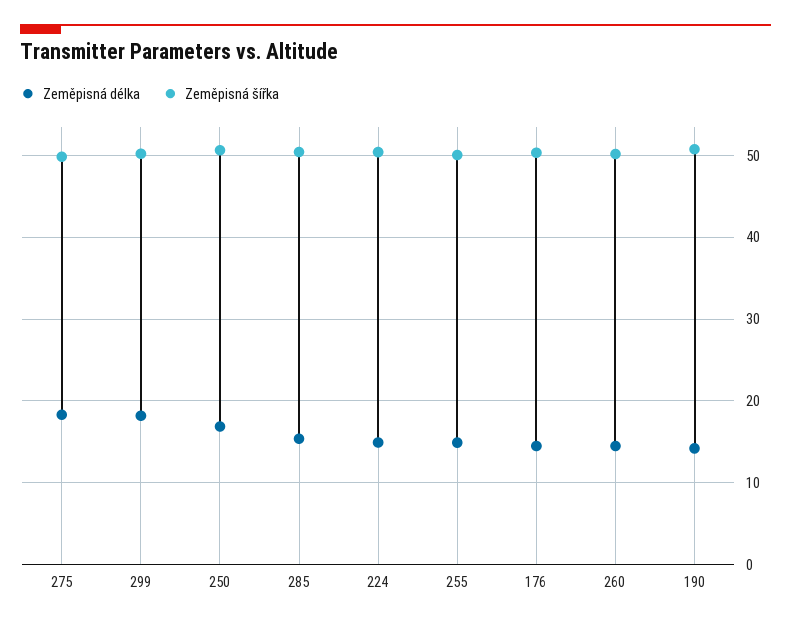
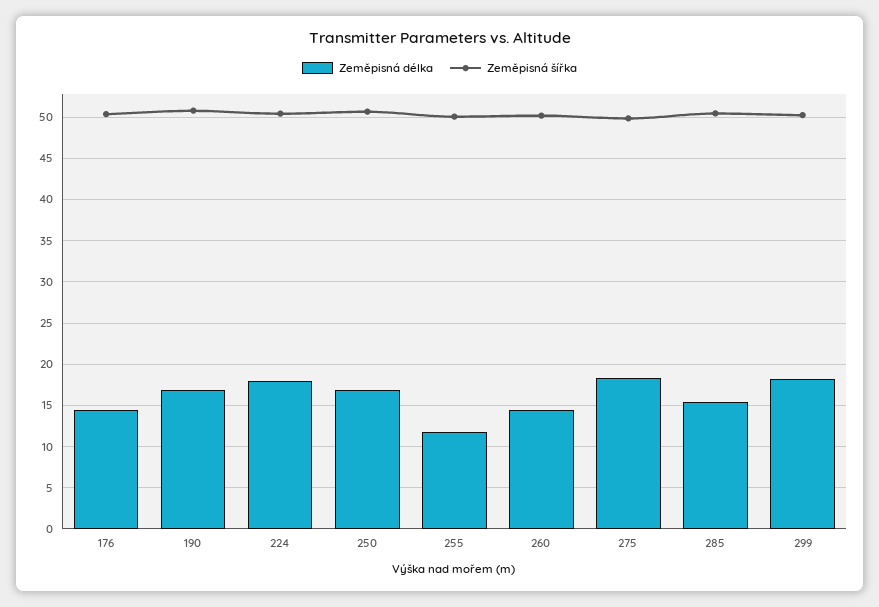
Zeměpisná délka, 224: 15 -> 18
Zeměpisná délka, 255: 15 -> 12
Zeměpisná délka, 190: 14 -> 17

